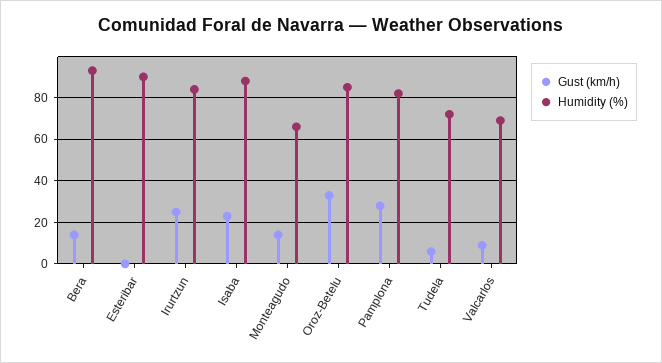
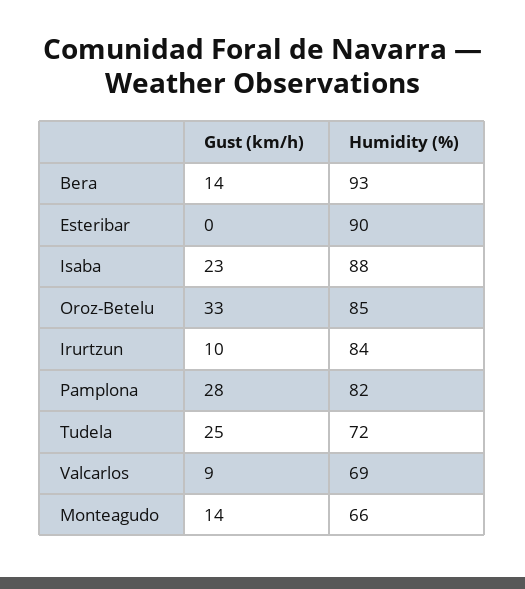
Gust (km/h), Irurtzun: 25 -> 10
Gust (km/h), Tudela: 5 -> 25

